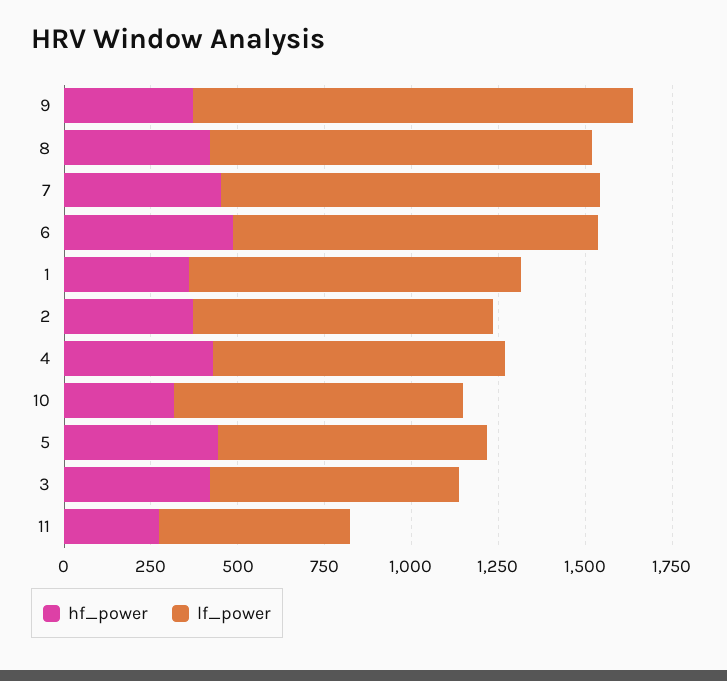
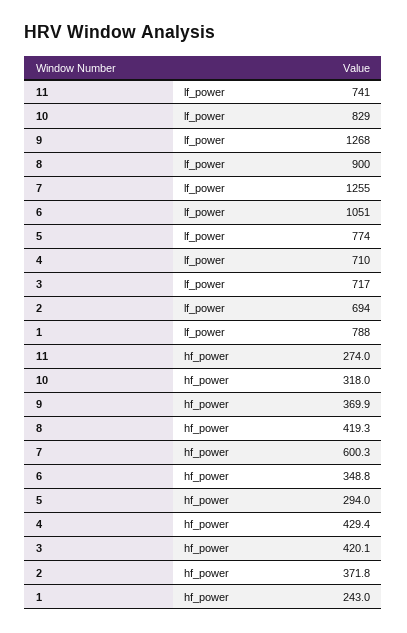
lf_power, 8: 1100 -> 900
hf_power, 7: 450 -> 600.3
lf_power, 7: 1100 -> 1255
hf_power, 6: 500 -> 348.8
hf_power, 1: 350 -> 243
lf_power, 1: 950 -> 788
lf_power, 2: 850 -> 694
lf_power, 4: 850 -> 710
hf_power, 5: 450 -> 294
lf_power, 11: 550 -> 741

